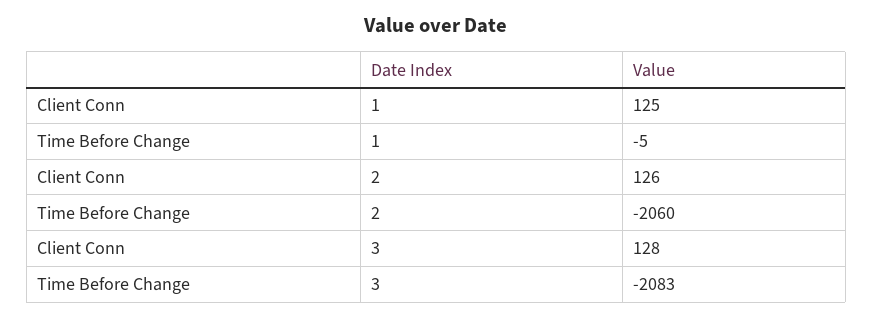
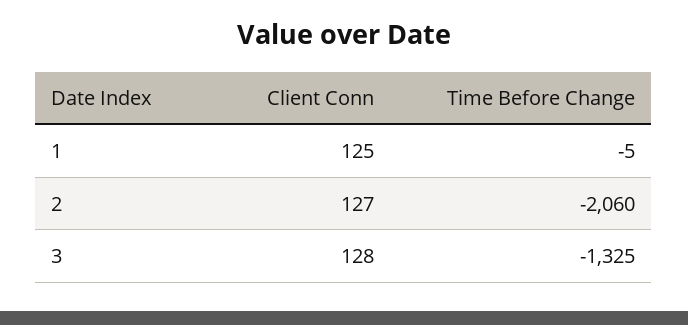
Client Conn, 2: 126 -> 127
Time Before Change, 3: -2083 -> -1325

